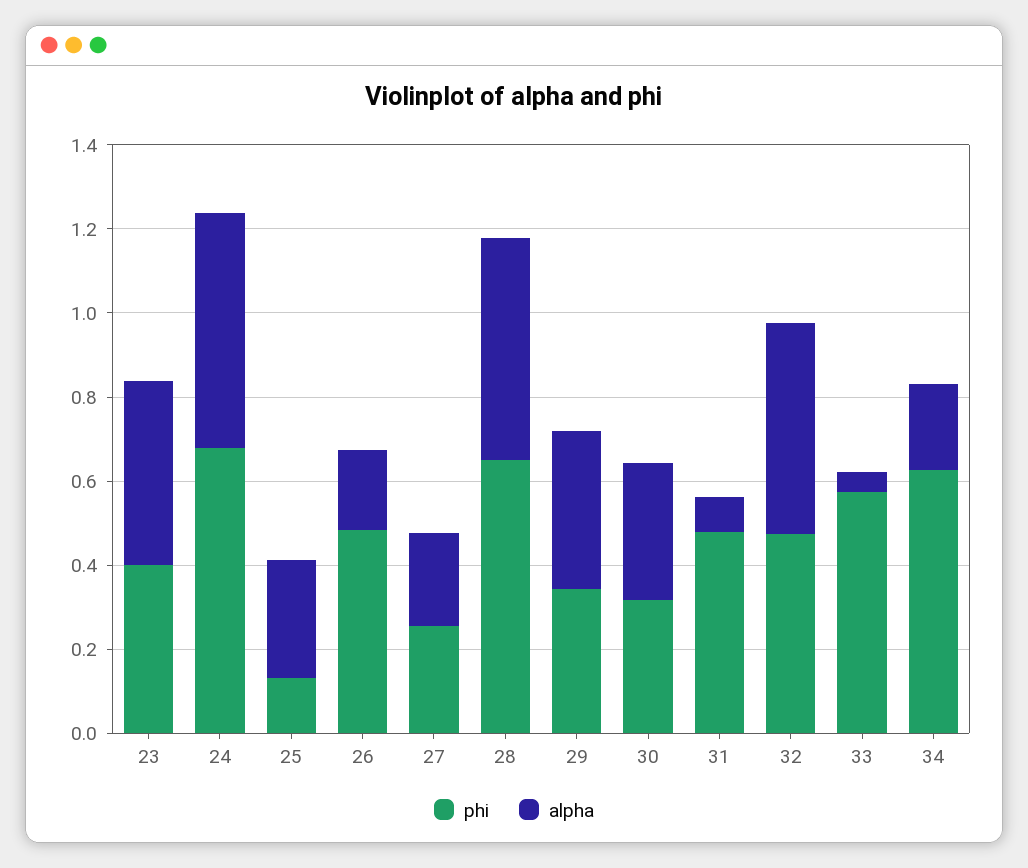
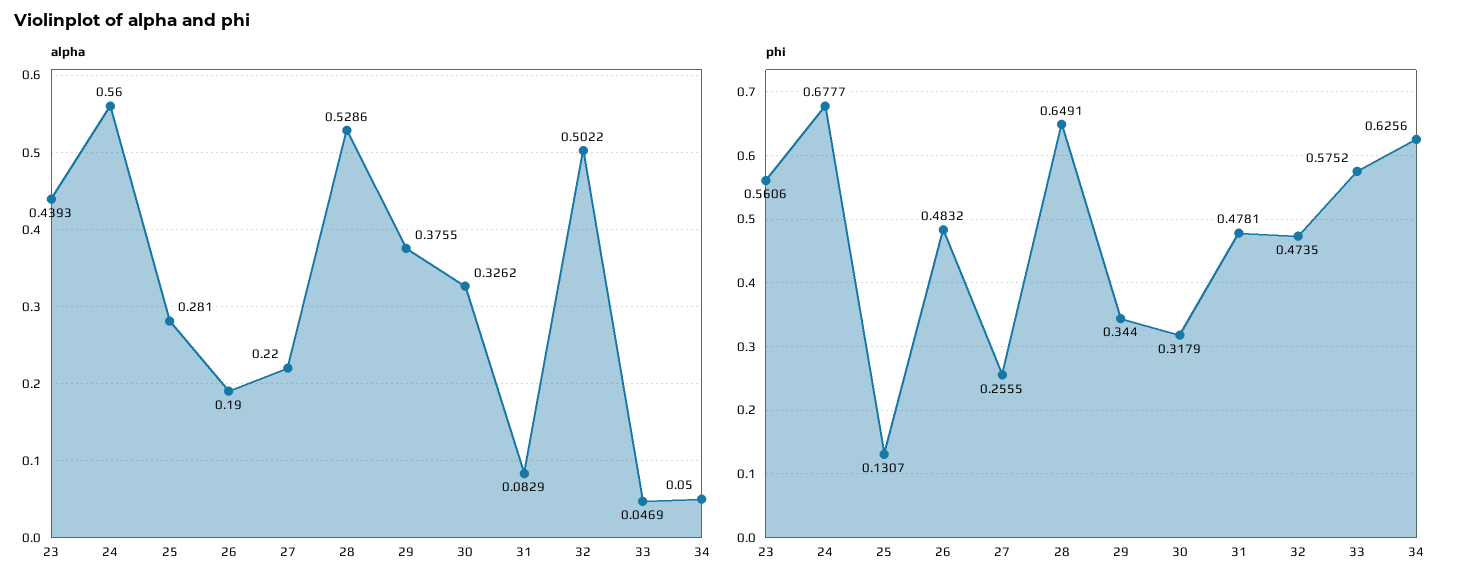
phi, 23: 0.4 -> 0.5606
alpha, 34: 0.2 -> 0.05

